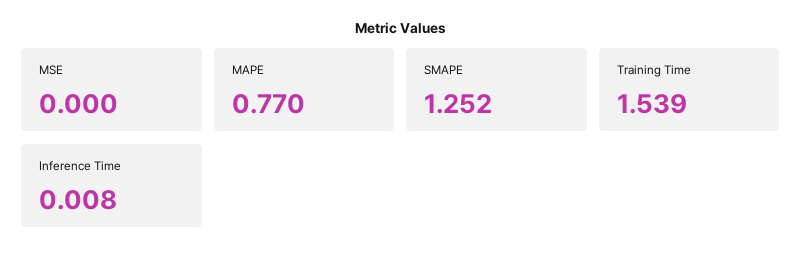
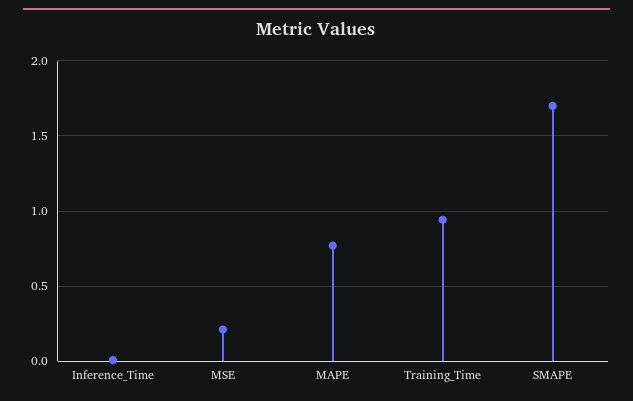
MSE: 0 -> 0.2
SMAPE: 1.252 -> 1.7
Training Time: 1.539 -> 0.95

